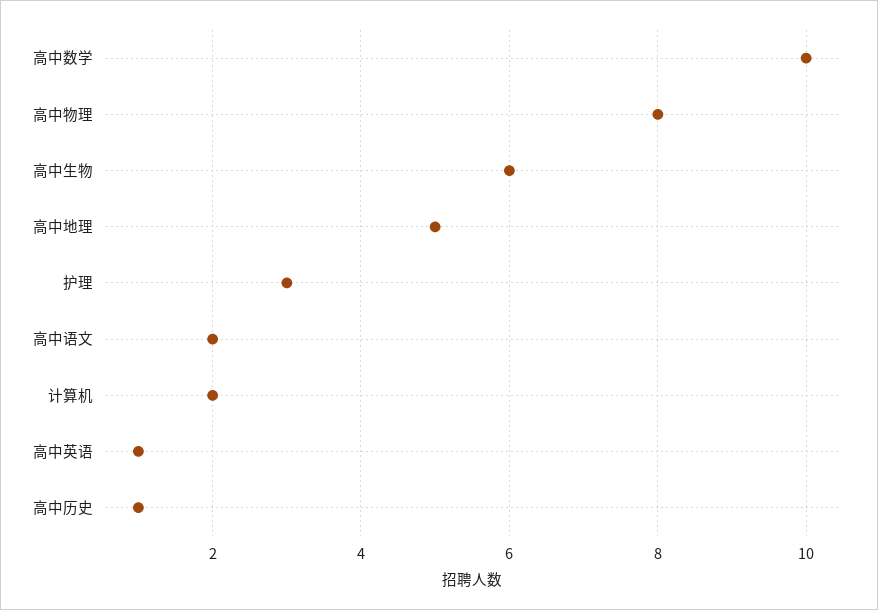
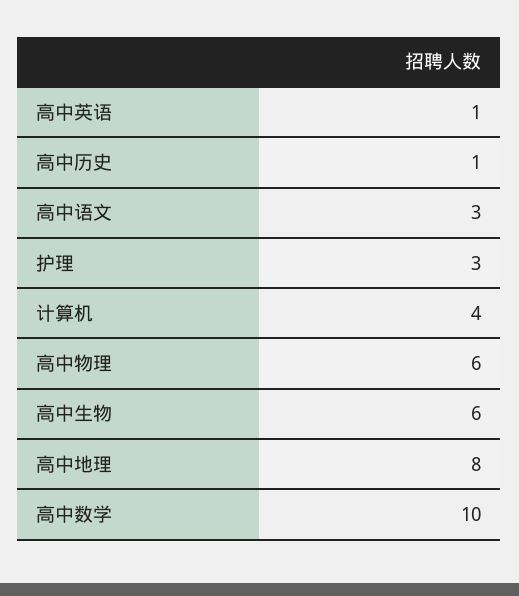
高中物理: 8 -> 6
高中地理: 5 -> 8
高中语文: 2 -> 3
计算机: 2 -> 4

